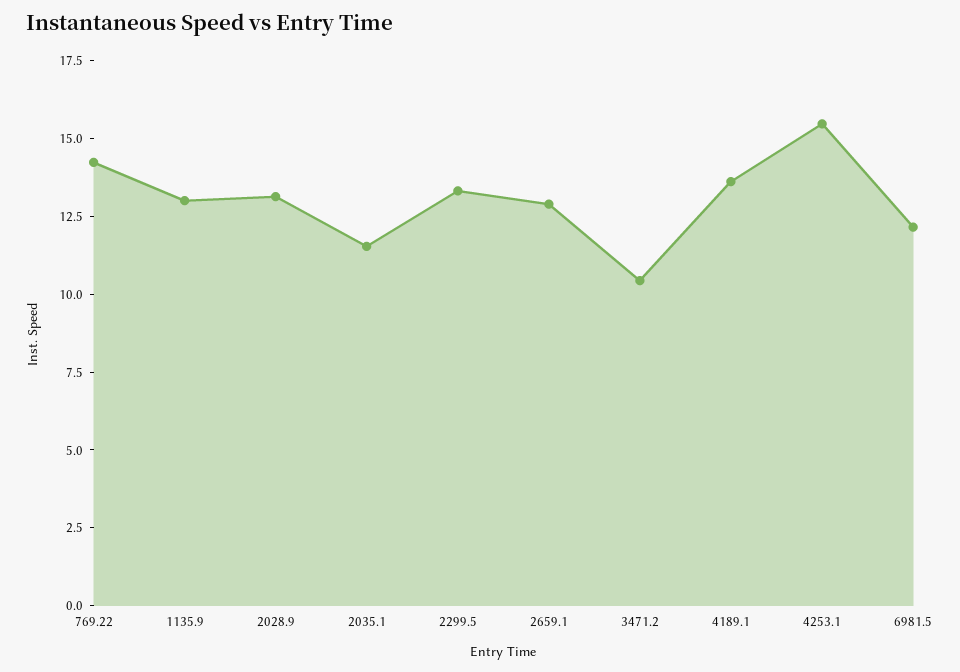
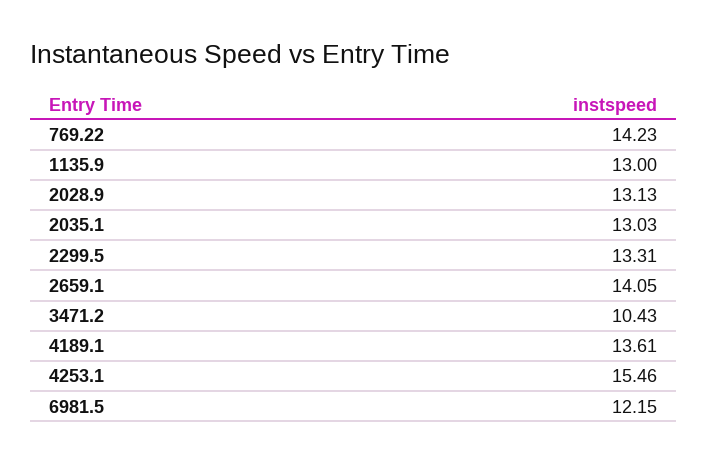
2035.1: 11.5 -> 13.03
2659.1: 13 -> 14.05

